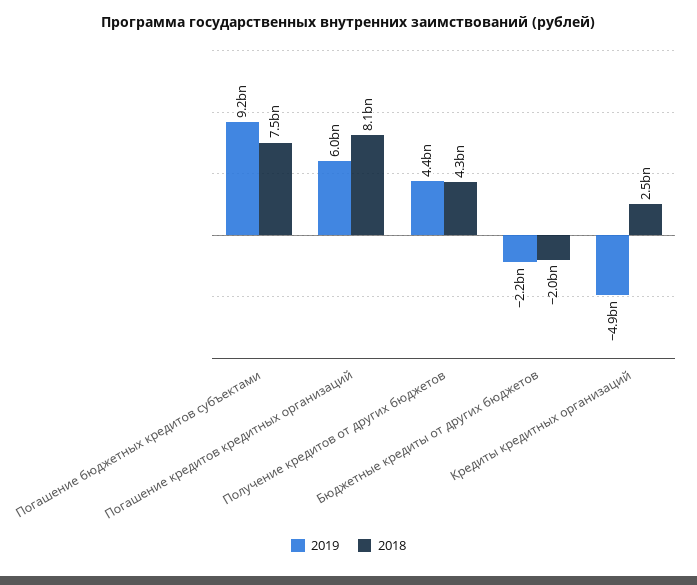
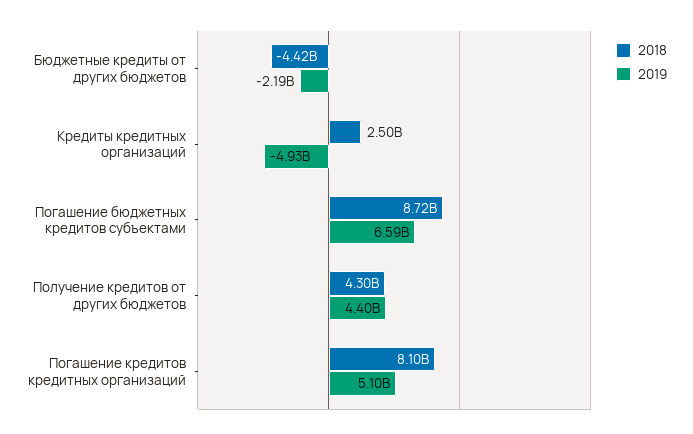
2019, Погашение бюджетных кредитов субъектами: 9200000000 -> 6590000000
2018, Погашение бюджетных кредитов субъектами: 7500000000 -> 8720000000
2019, Погашение кредитов кредитных организаций: 6000000000 -> 5100000000
2018, Бюджетные кредиты от других бюджетов: -2000000000 -> -4420000000

